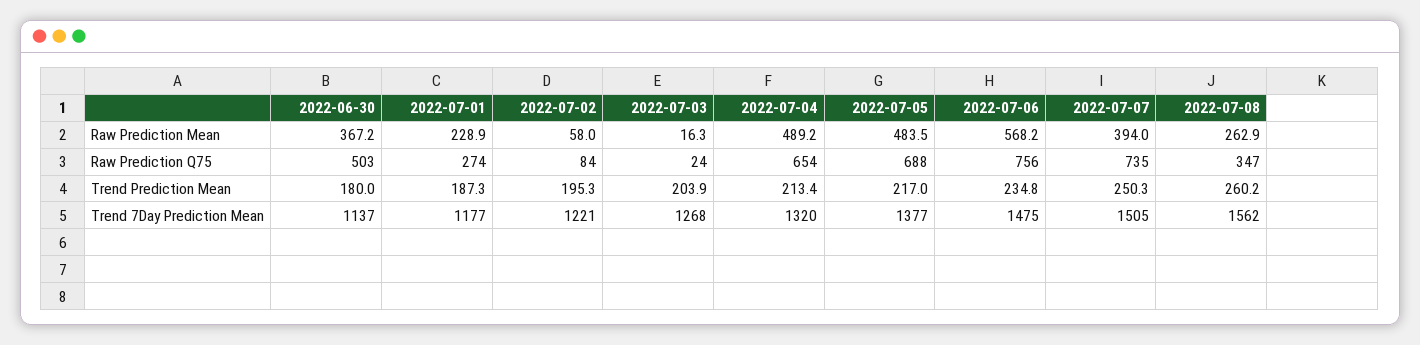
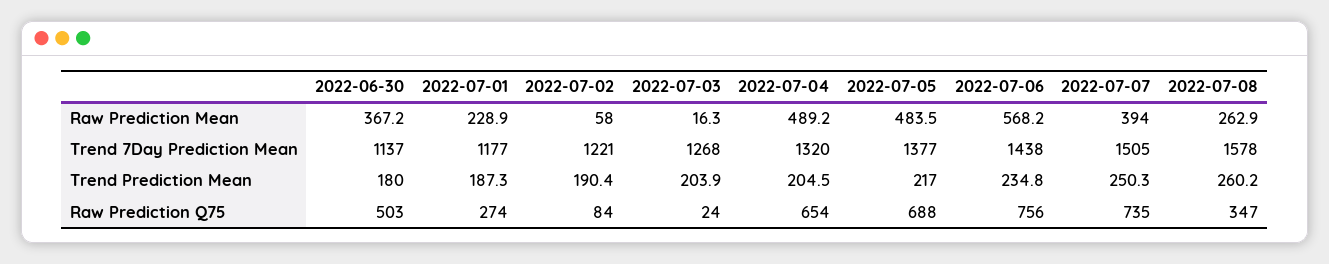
2022-07-02, Trend Prediction Mean: 195.3 -> 190.4
2022-07-04, Trend Prediction Mean: 213.4 -> 204.5
2022-07-06, Trend 7Day Prediction Mean: 1475 -> 1438
2022-07-08, Trend 7Day Prediction Mean: 1562 -> 1578

